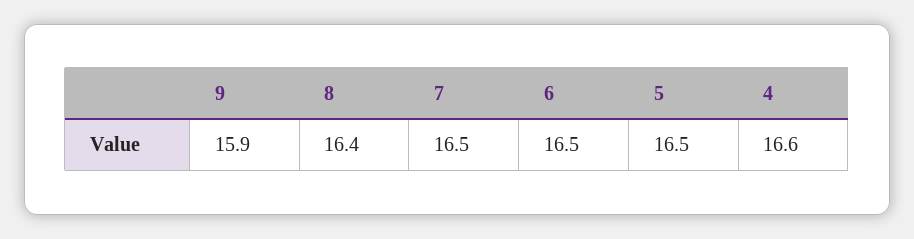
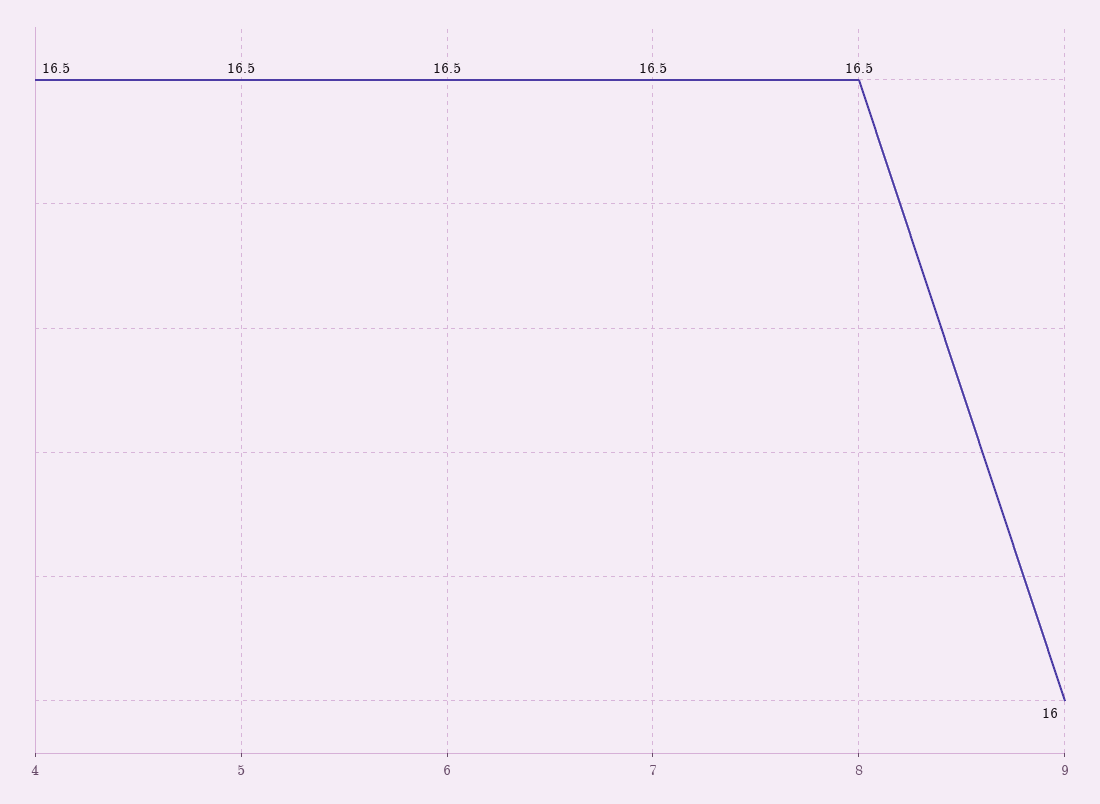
9: 15.9 -> 16
8: 16.4 -> 16.5
4: 16.6 -> 16.5

